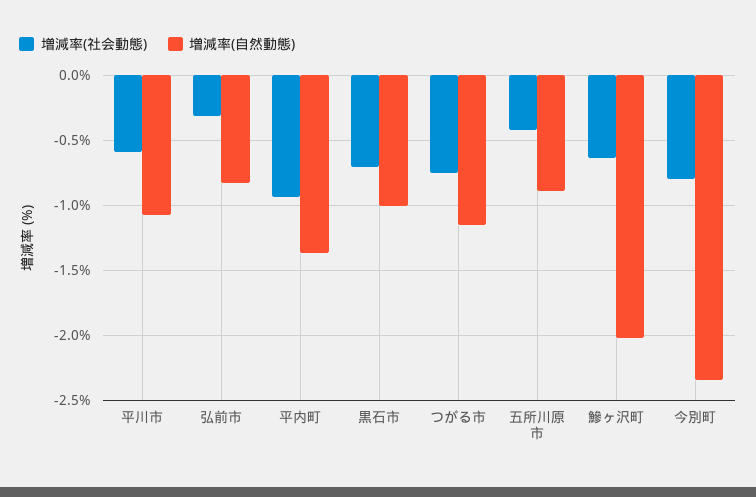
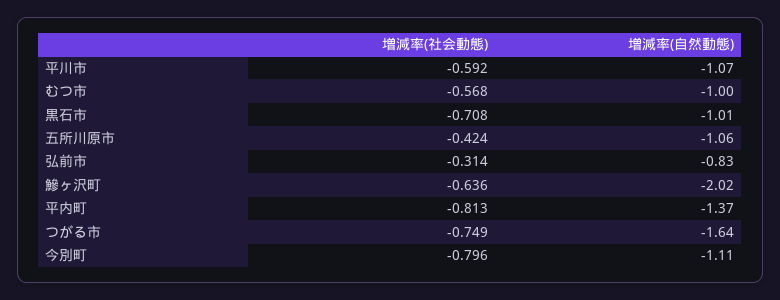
増減率(社会動態), 平内町: -0.95 -> -0.813
増減率(自然動態), つがる市: -1.15 -> -1.64
増減率(自然動態), 五所川原市: -0.9 -> -1.06
増減率(自然動態), 今別町: -2.35 -> -1.11
増減率(社会動態), むつ市: none -> -0.568
増減率(自然動態), むつ市: none -> -1

